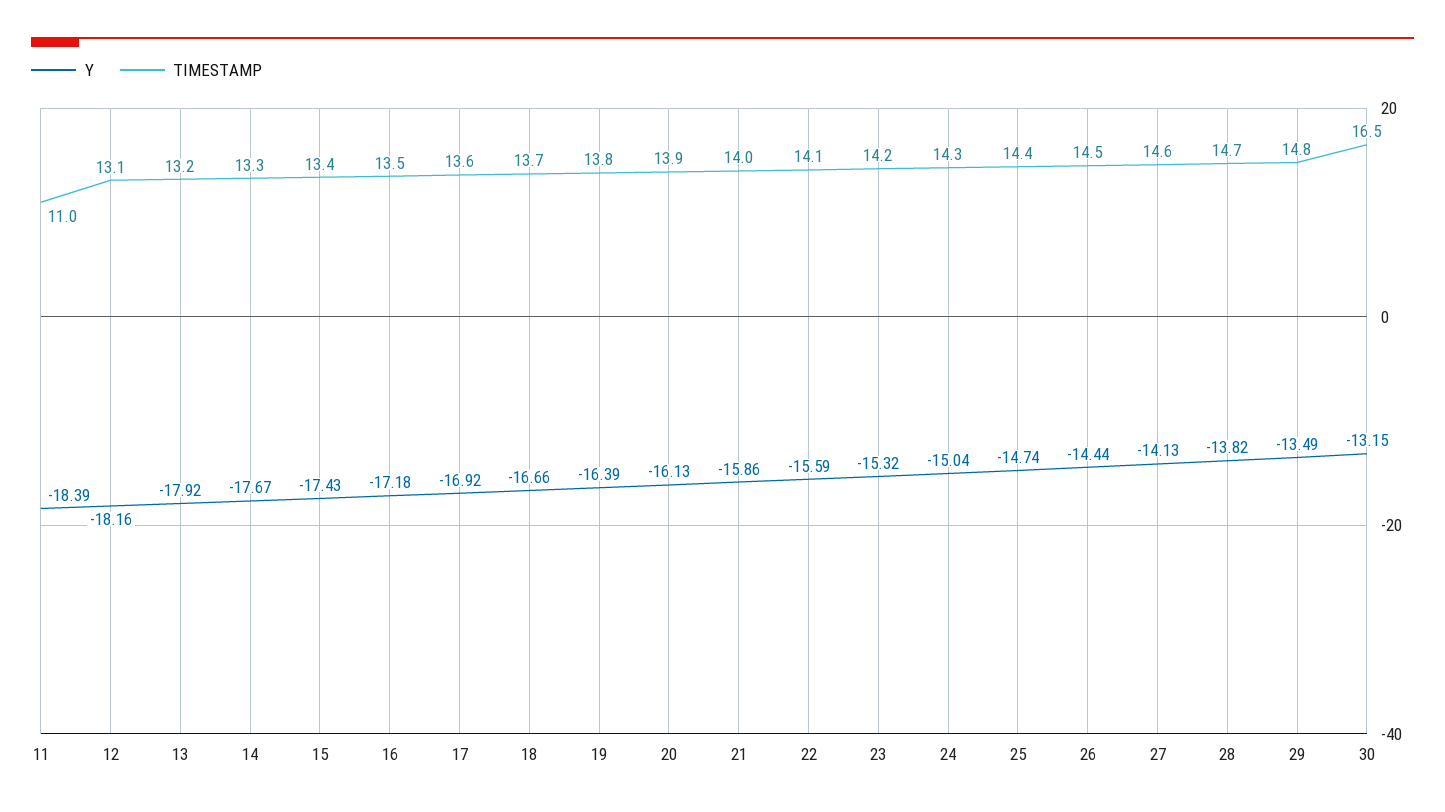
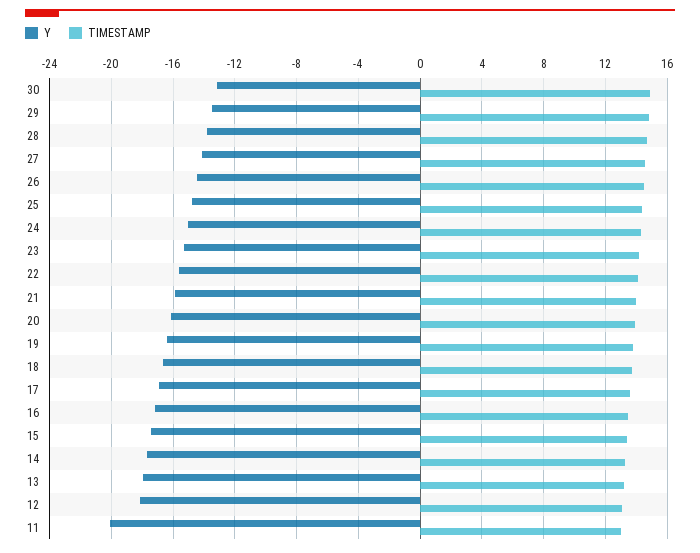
Y, 11: -18.39 -> -20
TIMESTAMP, 11: 11 -> 13
TIMESTAMP, 30: 16.5 -> 15

